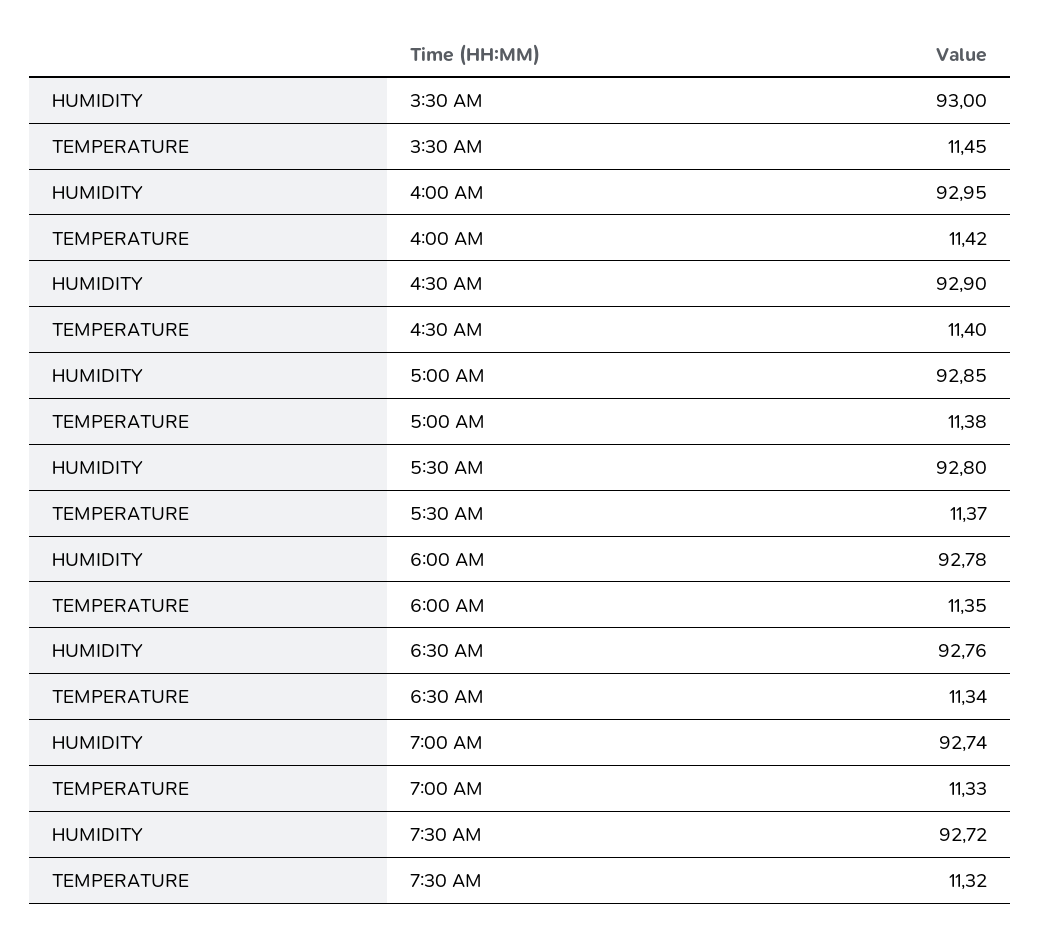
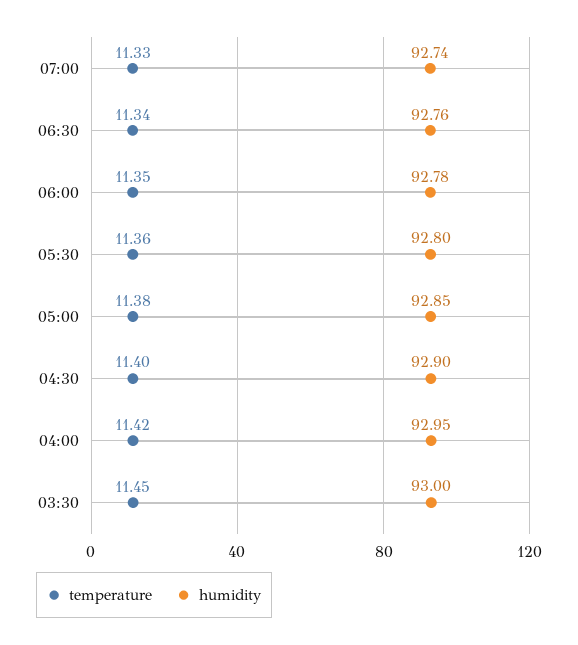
TEMPERATURE, 5:30 AM: 11.37 -> 11.36
HUMIDITY, 7:30 AM: 92.72 -> none
TEMPERATURE, 7:30 AM: 11.32 -> none

